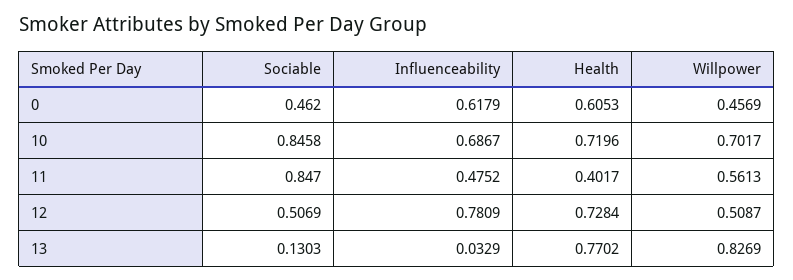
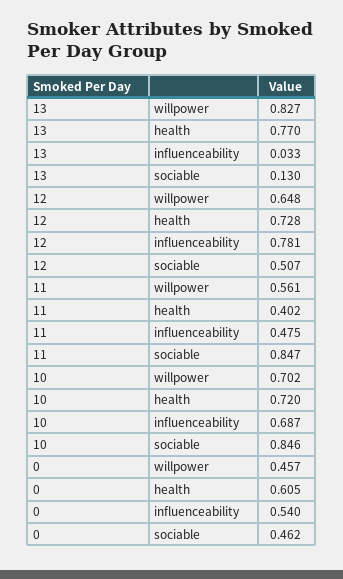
Influenceability, 0: 0.6179 -> 0.54
Willpower, 12: 0.5087 -> 0.648

